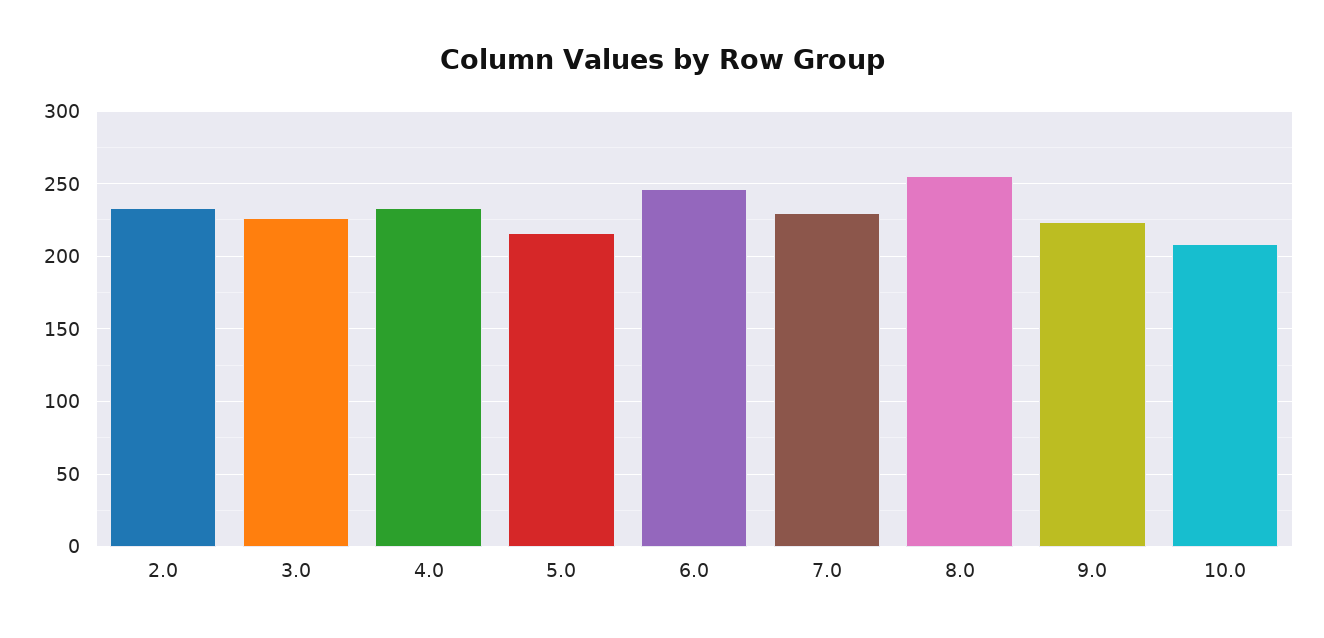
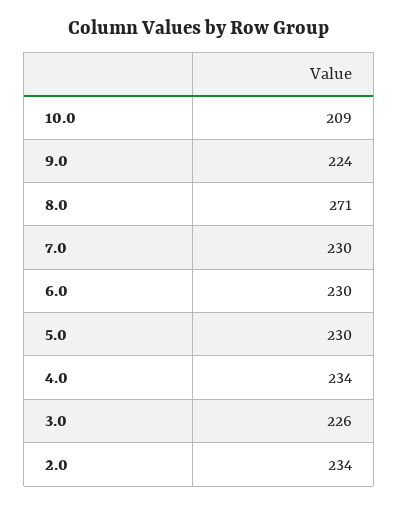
5.0: 215 -> 230
6.0: 245 -> 230
8.0: 255 -> 271

